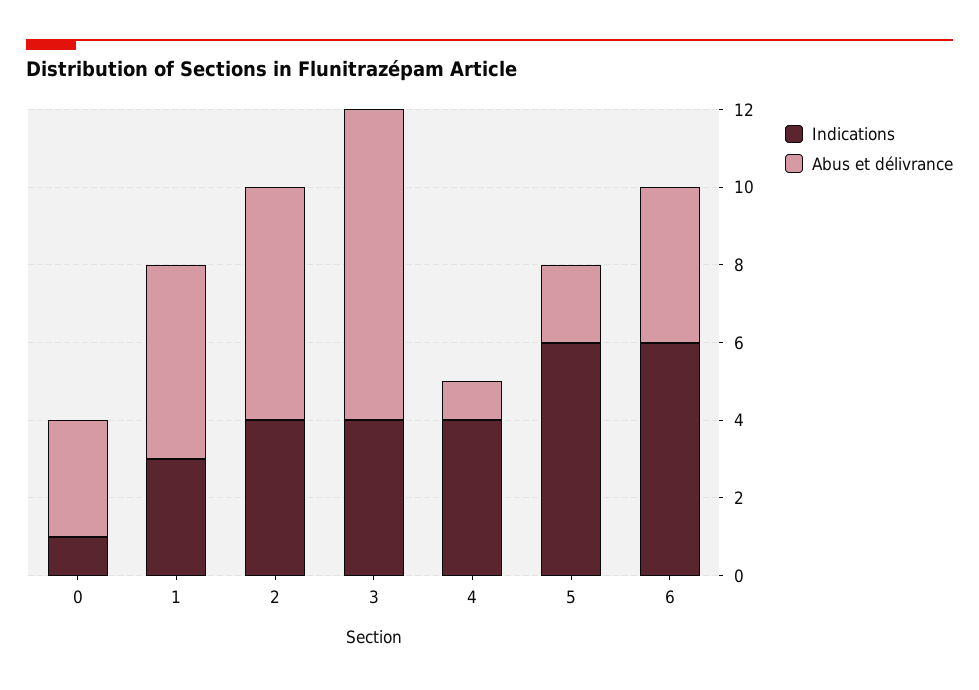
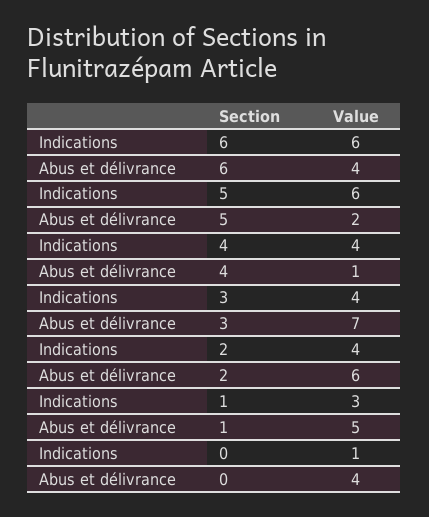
Abus et délivrance, 0: 3 -> 4
Abus et délivrance, 3: 8 -> 7

